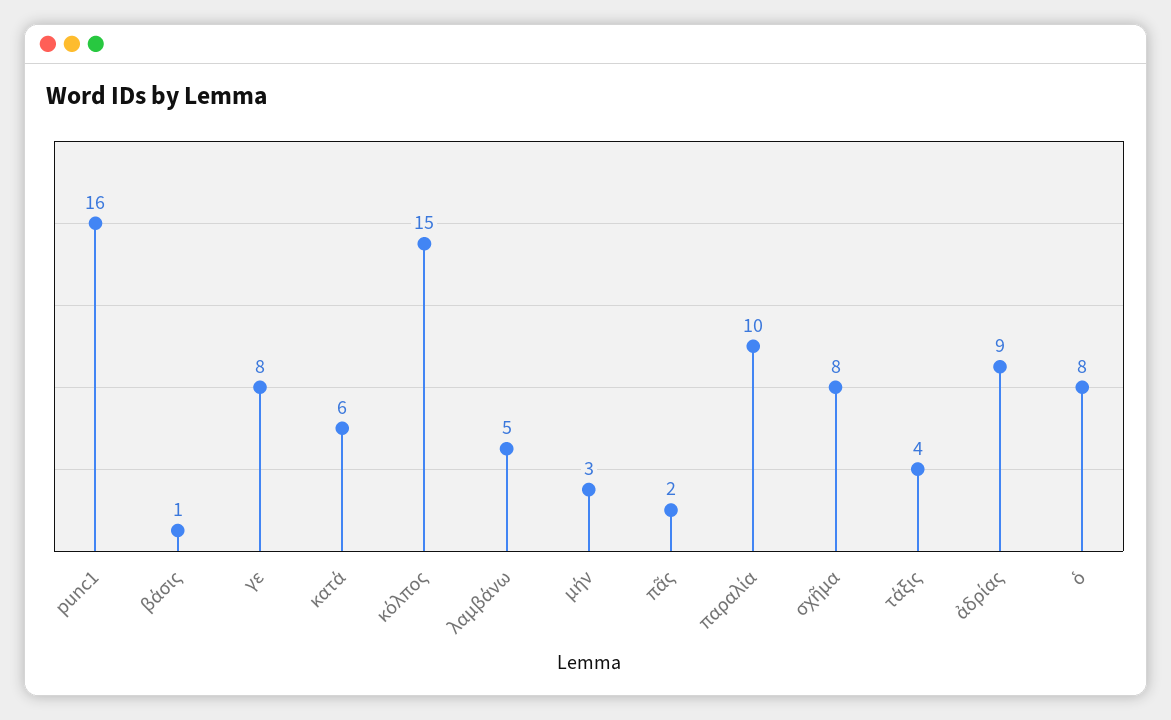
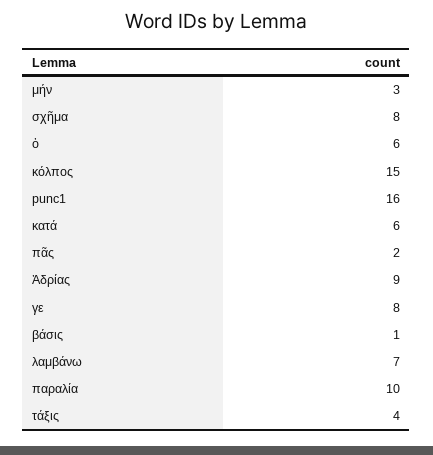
λαμβάνω: 5 -> 7
ὁ: 8 -> 6

